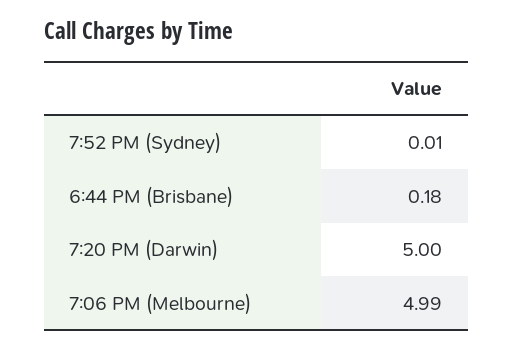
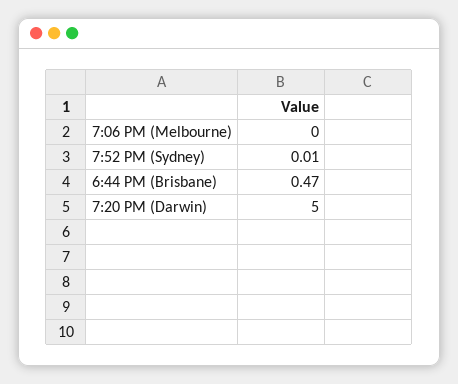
6:44 PM (Brisbane): 0.18 -> 0.47
7:06 PM (Melbourne): 4.99 -> 0

